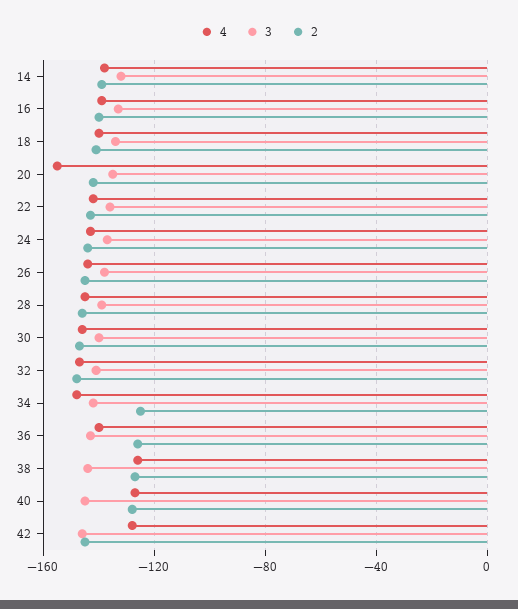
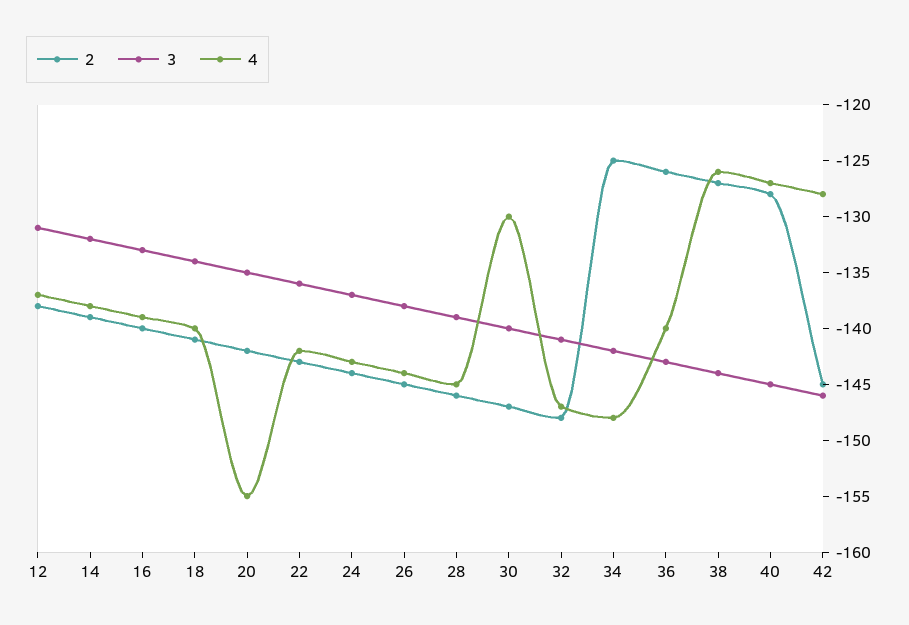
4, 30: -145 -> -130
2, 12: none -> -138
3, 12: none -> -131
4, 12: none -> -137

